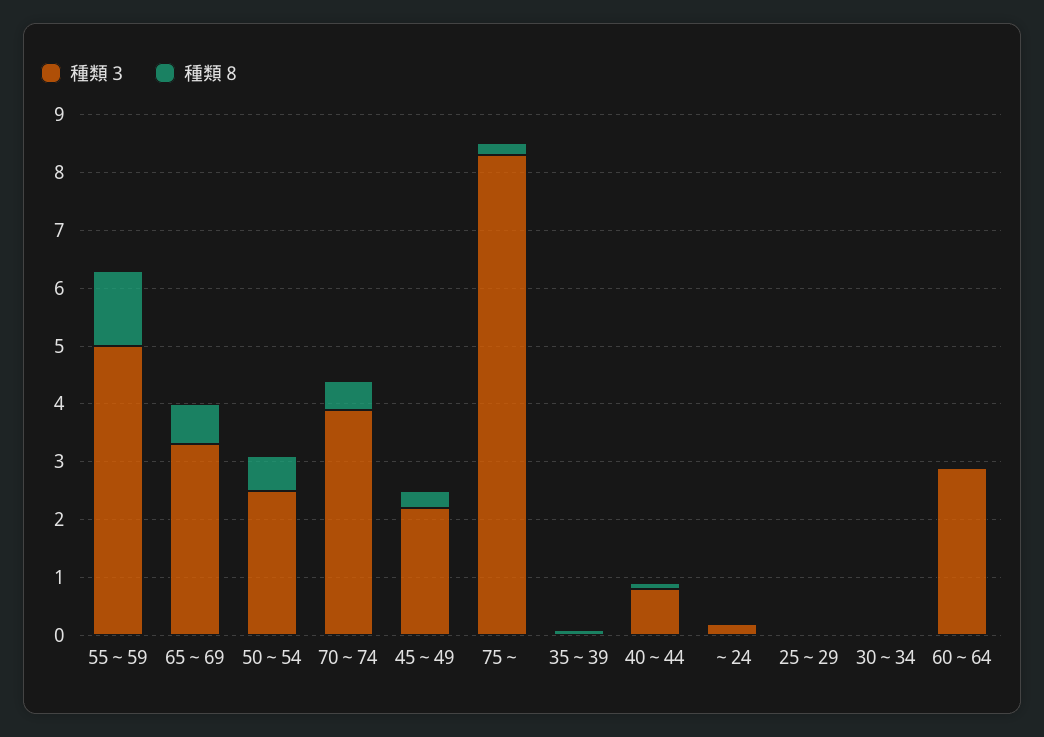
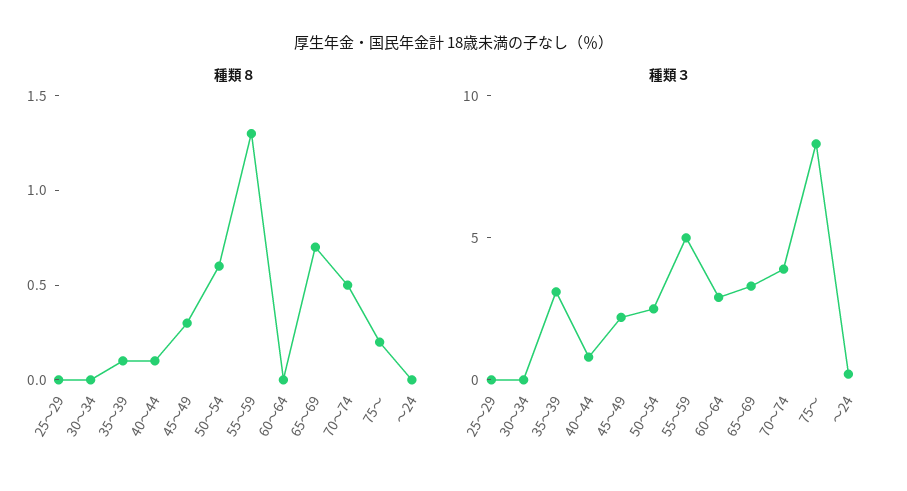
種類３, 35～39: 0 -> 3

